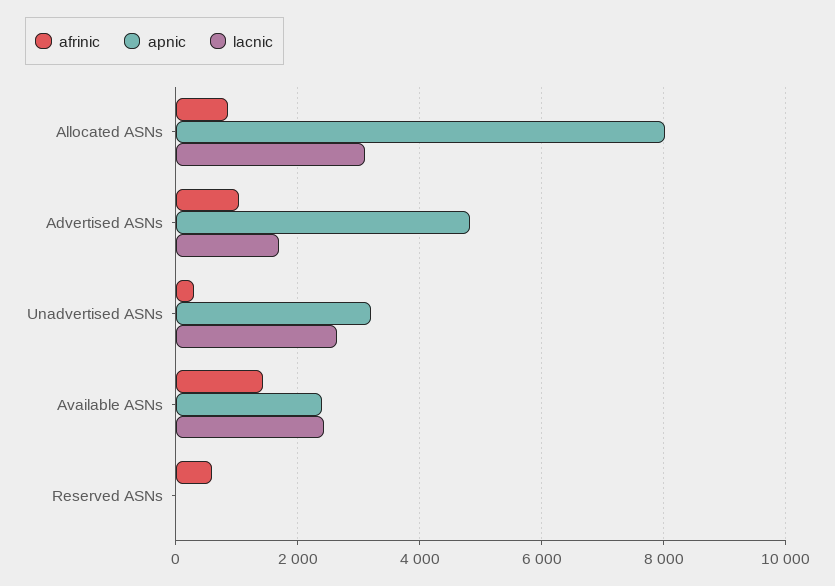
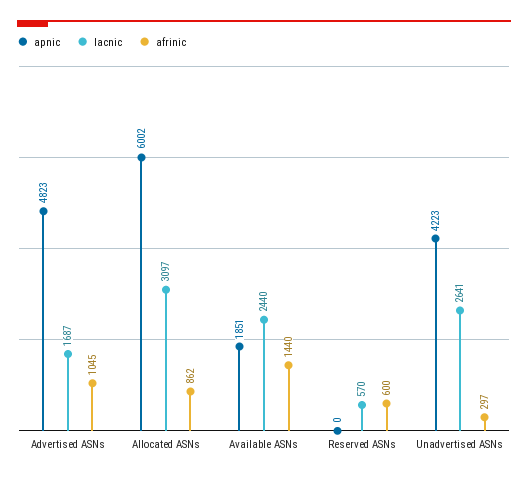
apnic, Allocated ASNs: 8000 -> 6002
apnic, Unadvertised ASNs: 3200 -> 4223
apnic, Available ASNs: 2400 -> 1851
lacnic, Reserved ASNs: 0 -> 570

